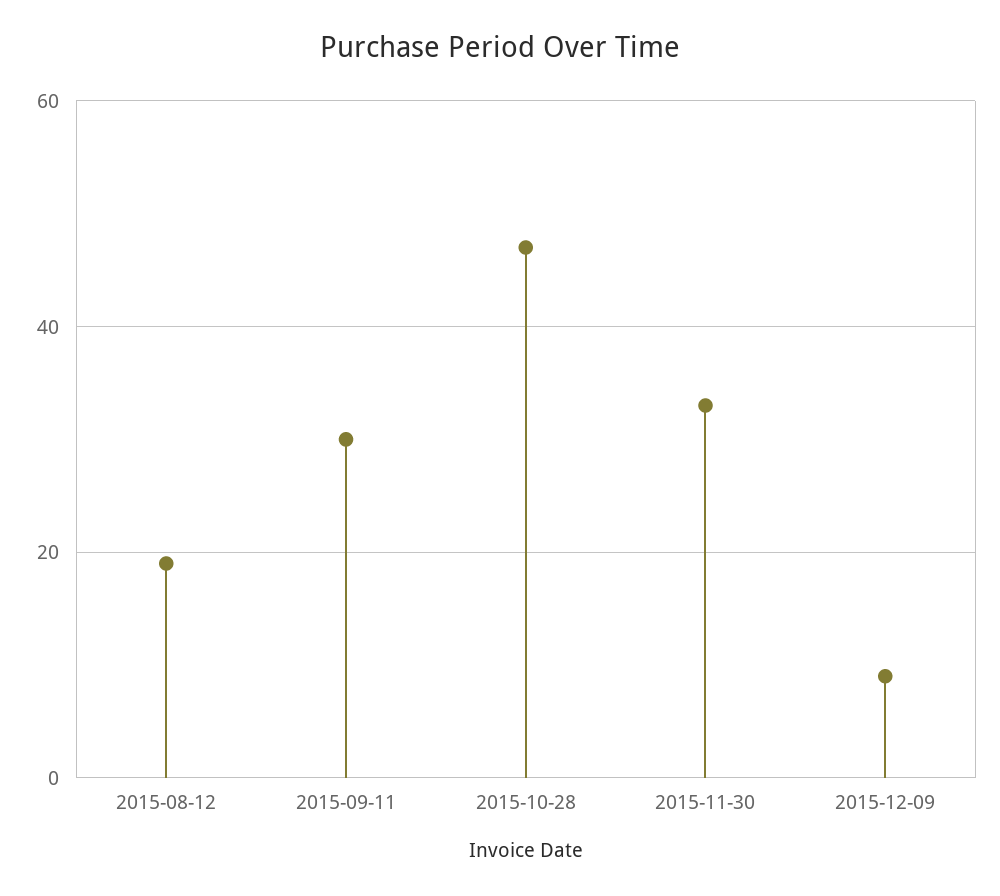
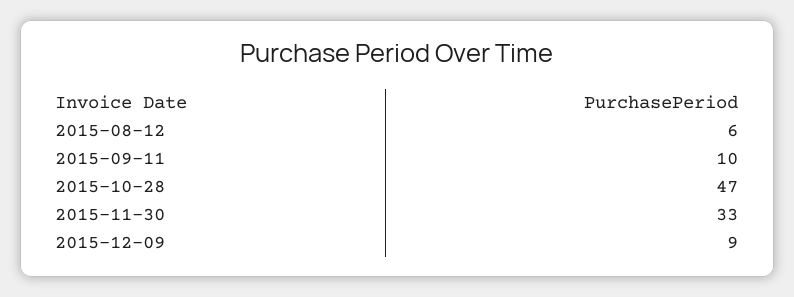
2015-08-12: 20 -> 6
2015-09-11: 30 -> 10

